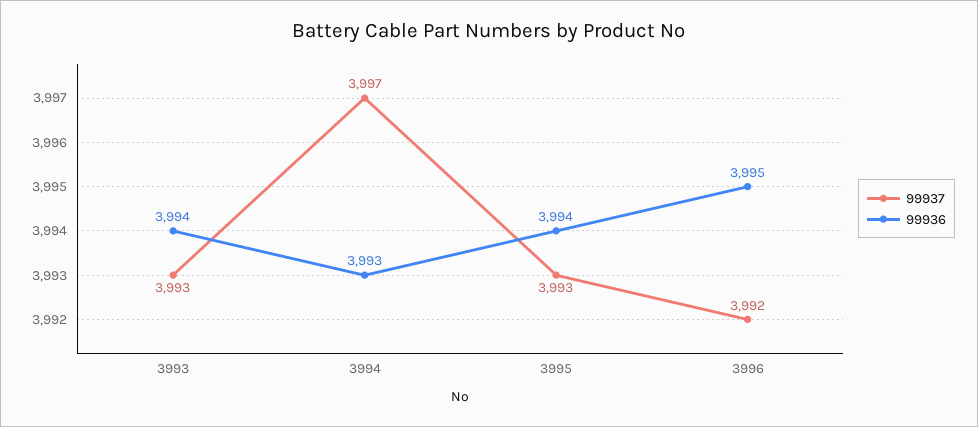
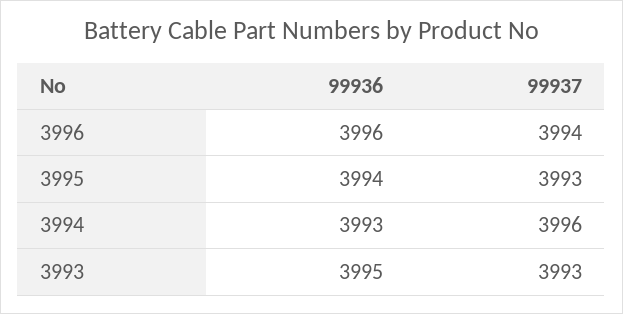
99936, 3993: 3994 -> 3995
99937, 3994: 3997 -> 3996
99937, 3996: 3992 -> 3994
99936, 3996: 3995 -> 3996

